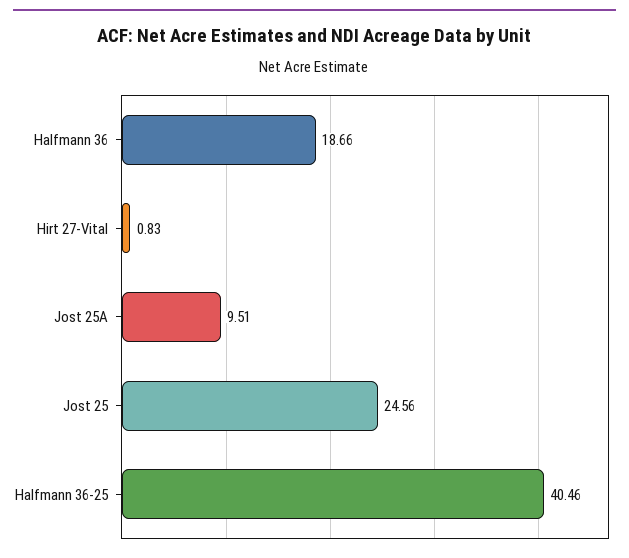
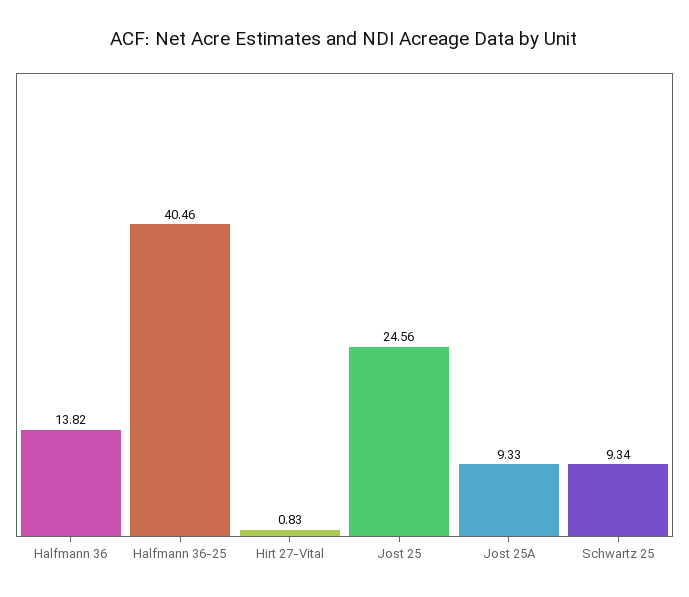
Halfmann 36: 18.66 -> 13.82
Jost 25A: 9.51 -> 9.33
Schwartz 25: none -> 9.34

